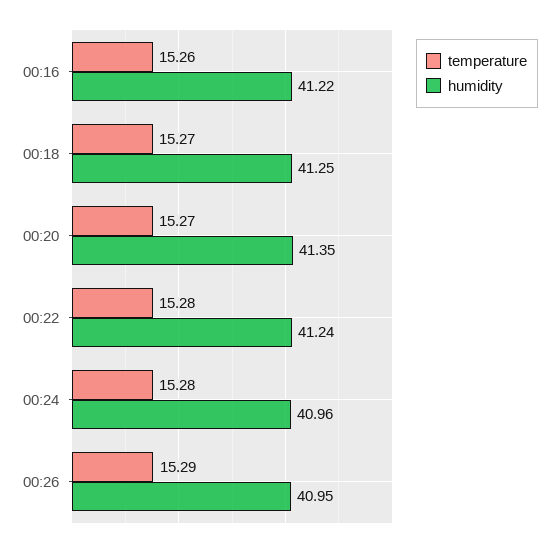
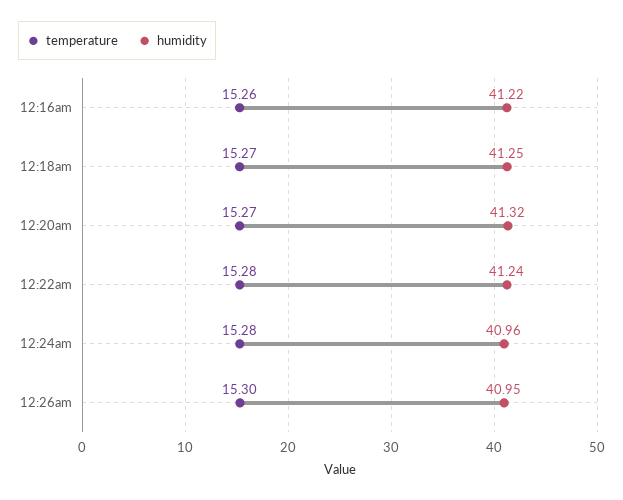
humidity, 00:20: 41.35 -> 41.32
temperature, 00:26: 15.29 -> 15.3

